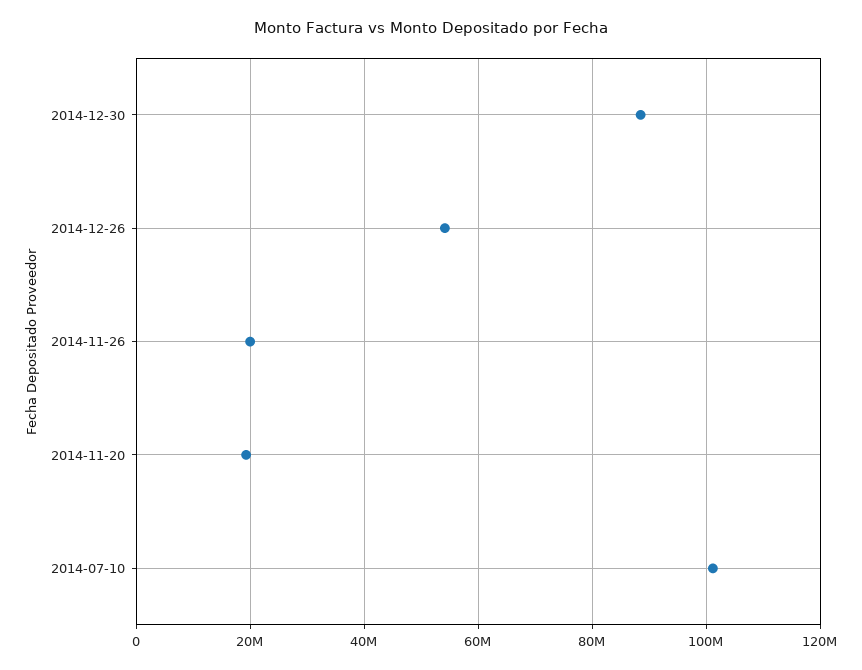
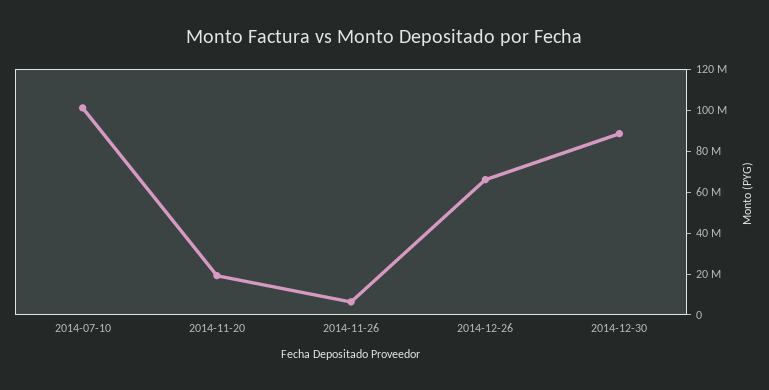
2014-12-26: 54000000 -> 65000000
2014-11-26: 20000000 -> 5000000

